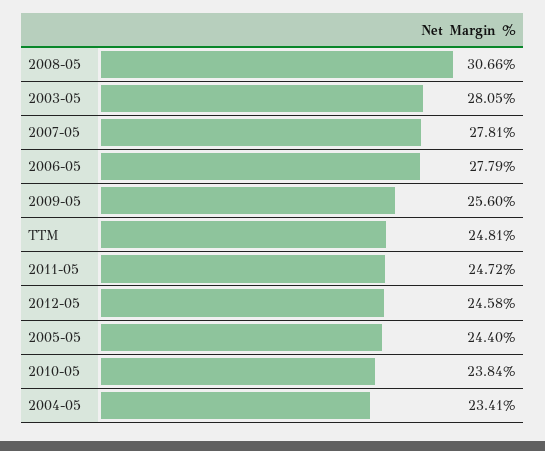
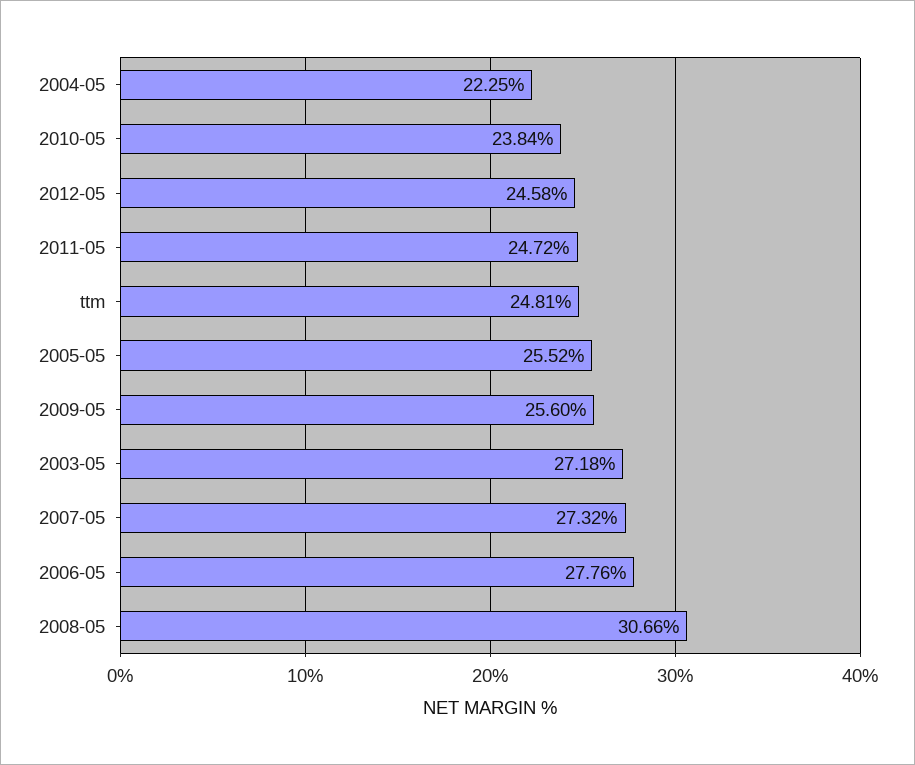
2003-05: 28.05 -> 27.18
2007-05: 27.81 -> 27.32
2006-05: 27.79 -> 27.76
2005-05: 24.4 -> 25.52
2004-05: 23.41 -> 22.25

